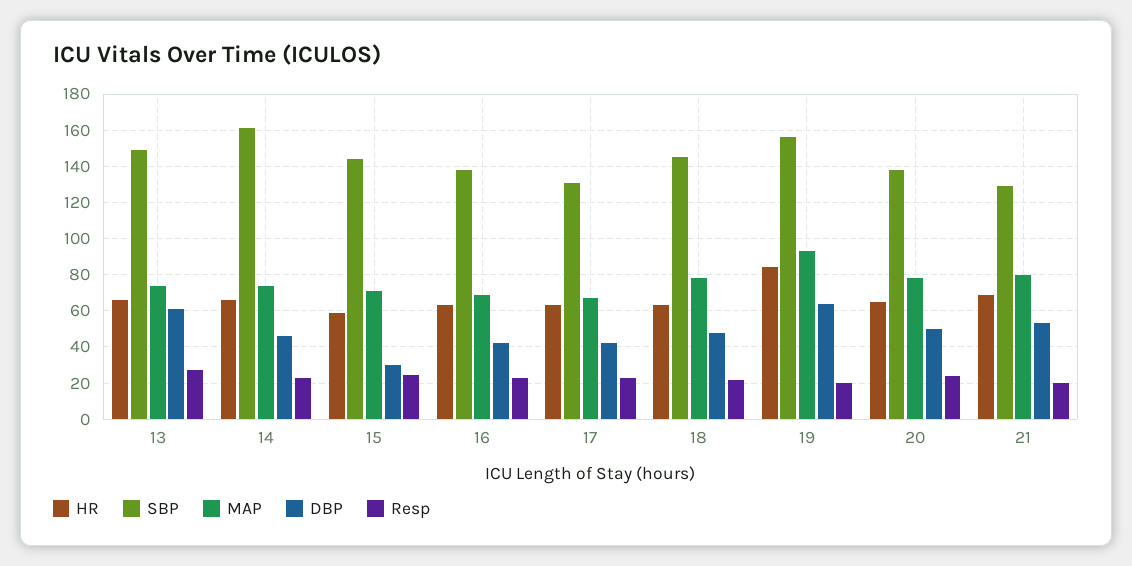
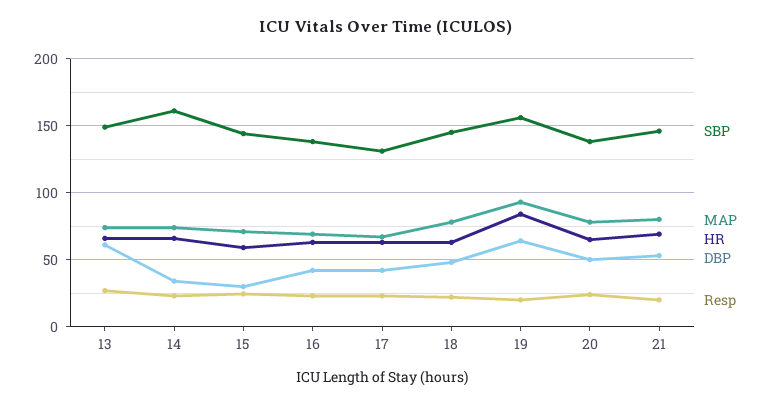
DBP, 14: 45 -> 35
SBP, 21: 130 -> 145

